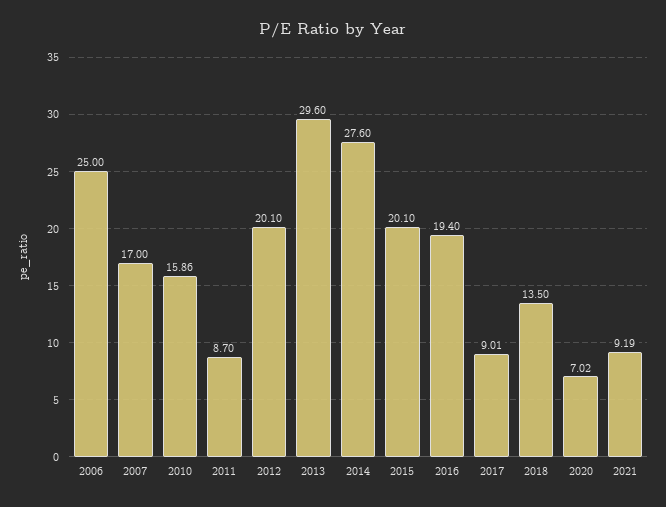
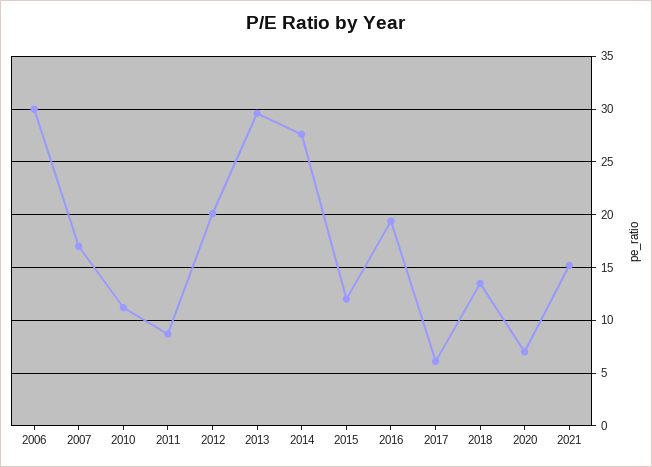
2006: 25 -> 30
2010: 15.86 -> 11
2015: 20.1 -> 12
2017: 9.01 -> 6
2021: 9.19 -> 15

